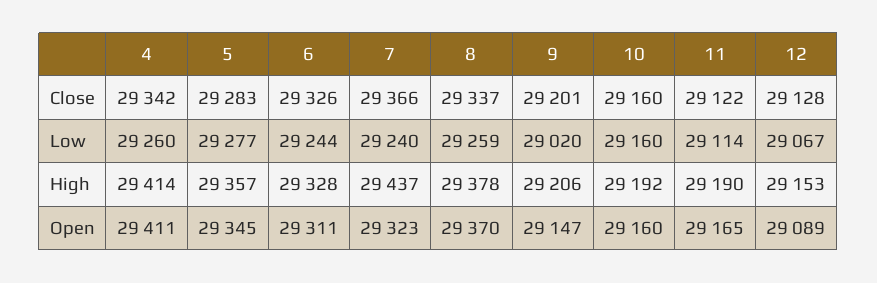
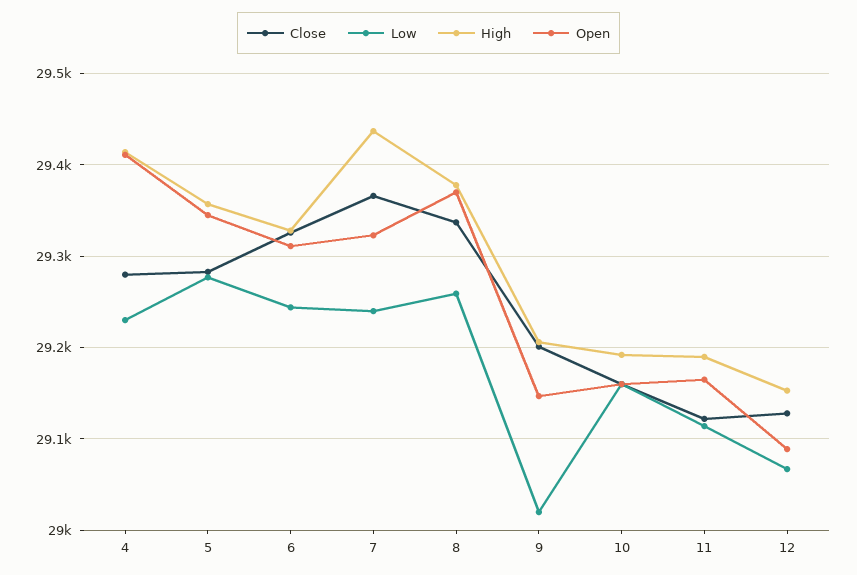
Close, 4: 29342 -> 29280
Low, 4: 29260 -> 29230

